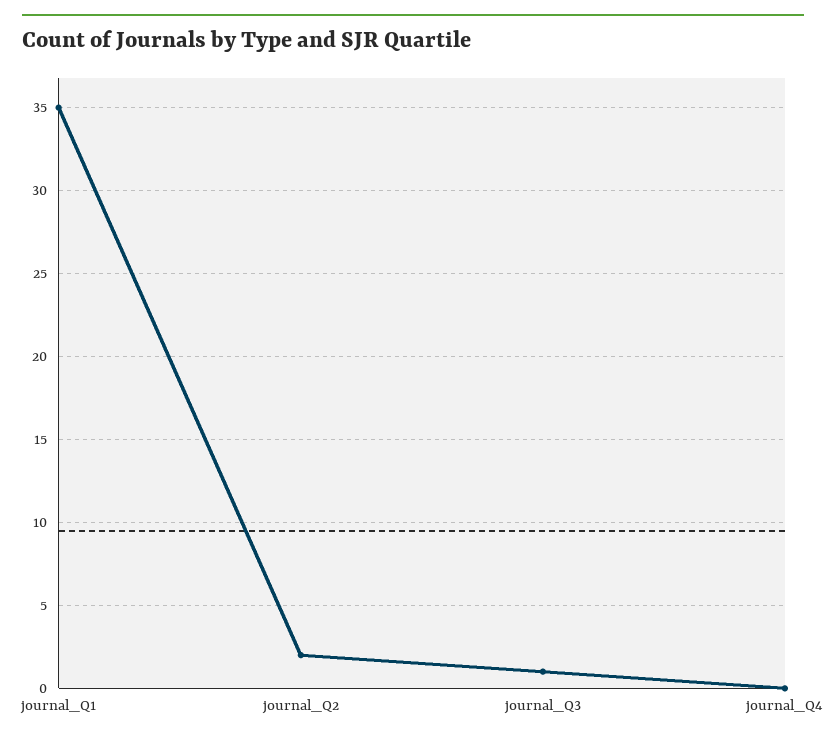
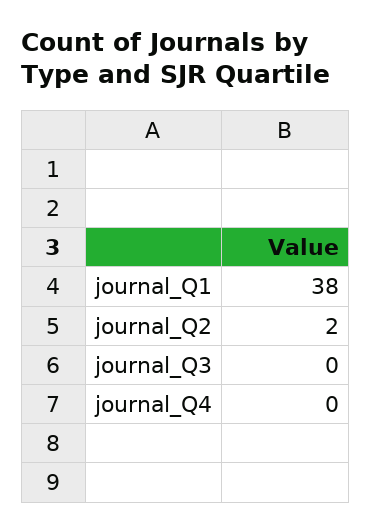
journal_Q1: 35 -> 38
journal_Q3: 1 -> 0

